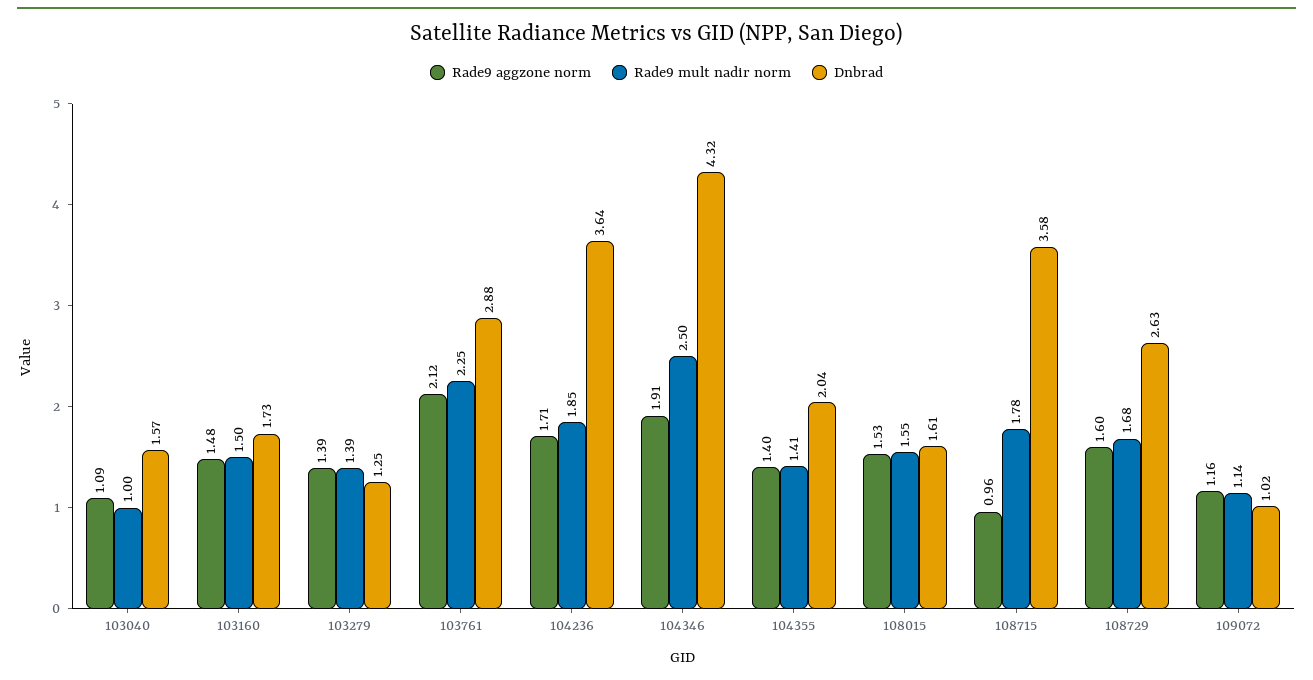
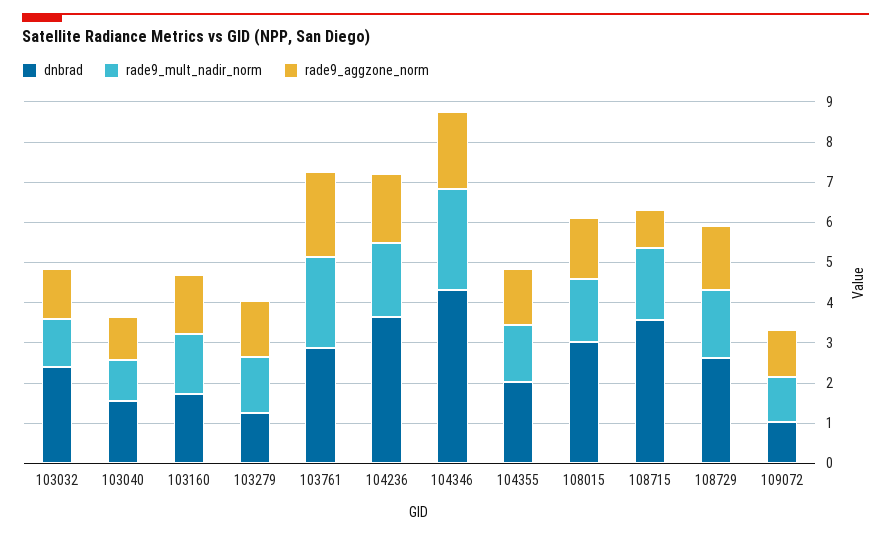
Dnbrad, 108015: 1.61 -> 3
Dnbrad, 103032: none -> 2.4
Rade9 mult nadir norm, 103032: none -> 1.2
Rade9 aggzone norm, 103032: none -> 1.2

